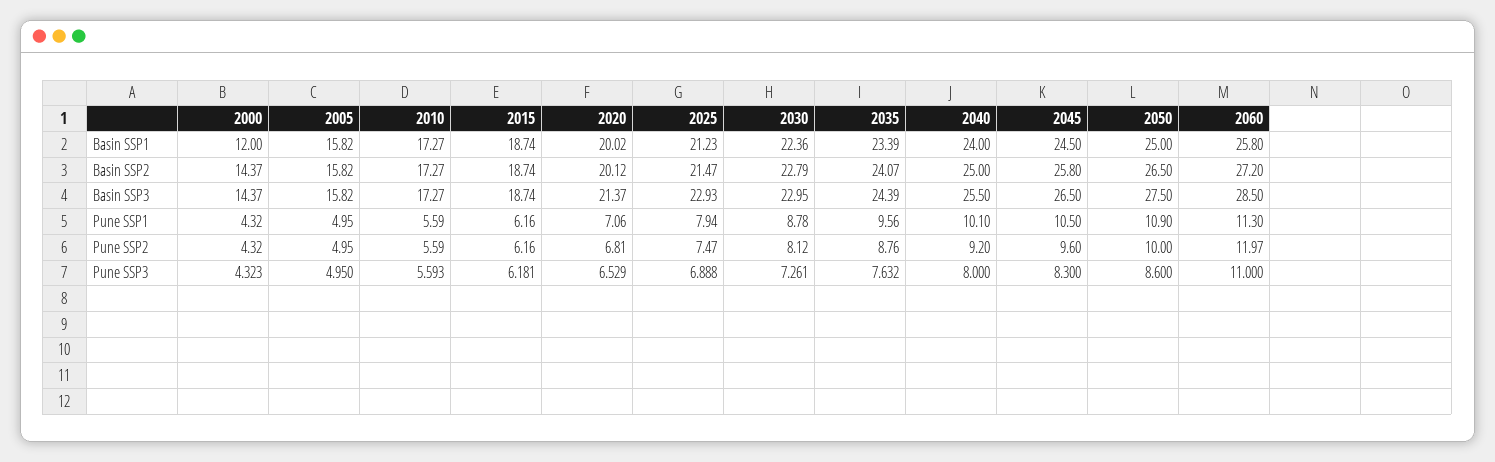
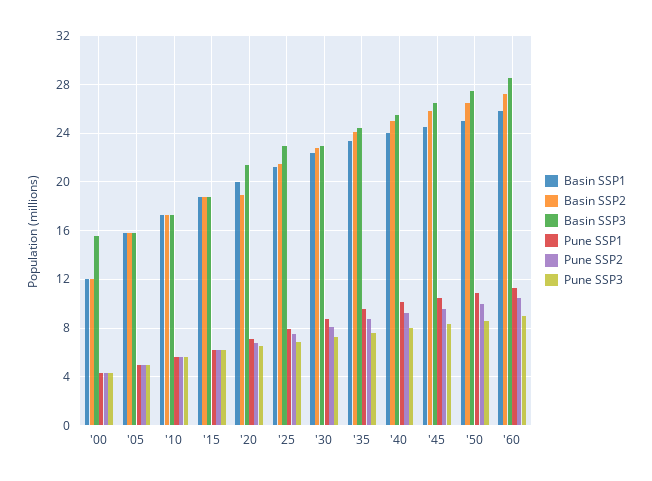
Basin SSP2, 2000: 14.37 -> 12
Basin SSP2, 2020: 20.12 -> 19
Basin SSP3, 2000: 14.37 -> 15.5
Pune SSP2, 2060: 11.97 -> 10.5
Pune SSP3, 2060: 11 -> 9

